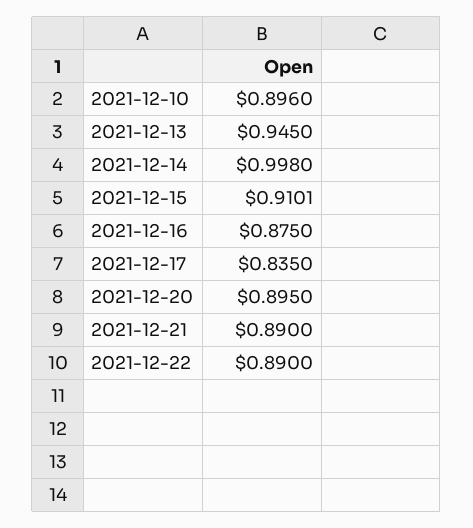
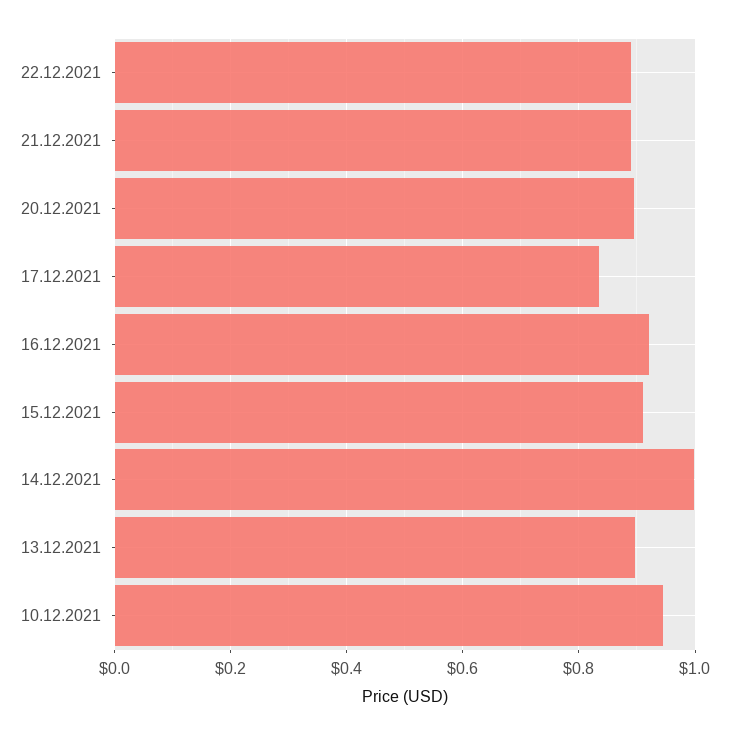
2021-12-10: 0.896 -> 0.94
2021-12-13: 0.945 -> 0.9
2021-12-16: 0.875 -> 0.92

